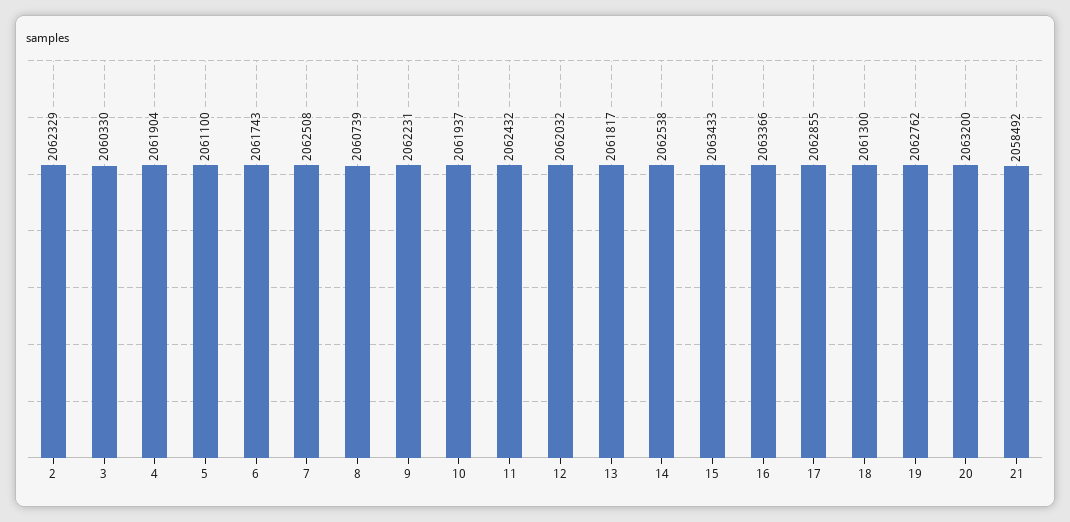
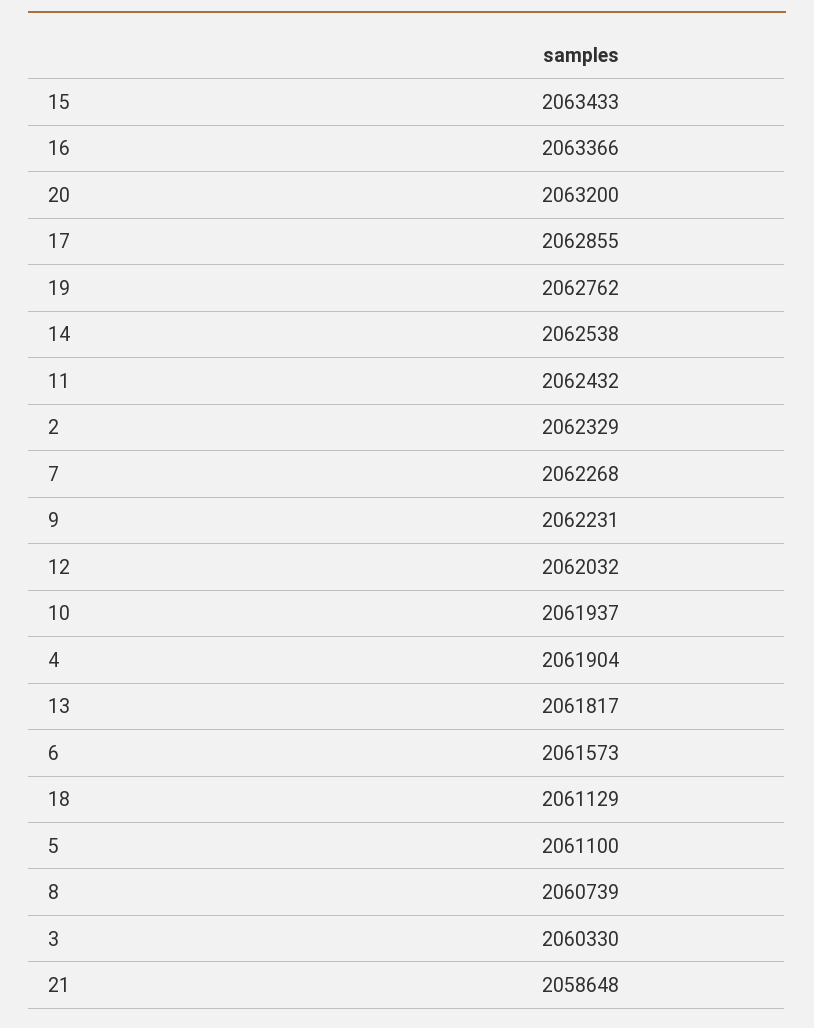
6: 2061743 -> 2061573
7: 2062508 -> 2062268
18: 2061300 -> 2061129
21: 2058492 -> 2058648

